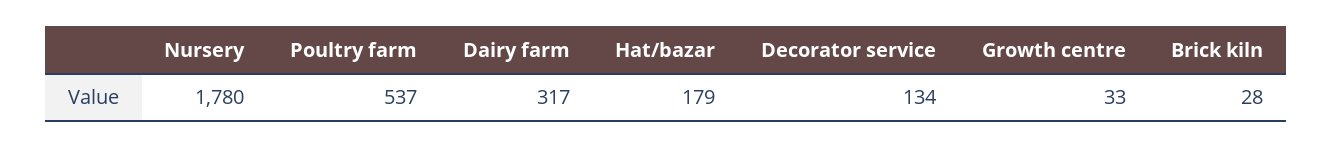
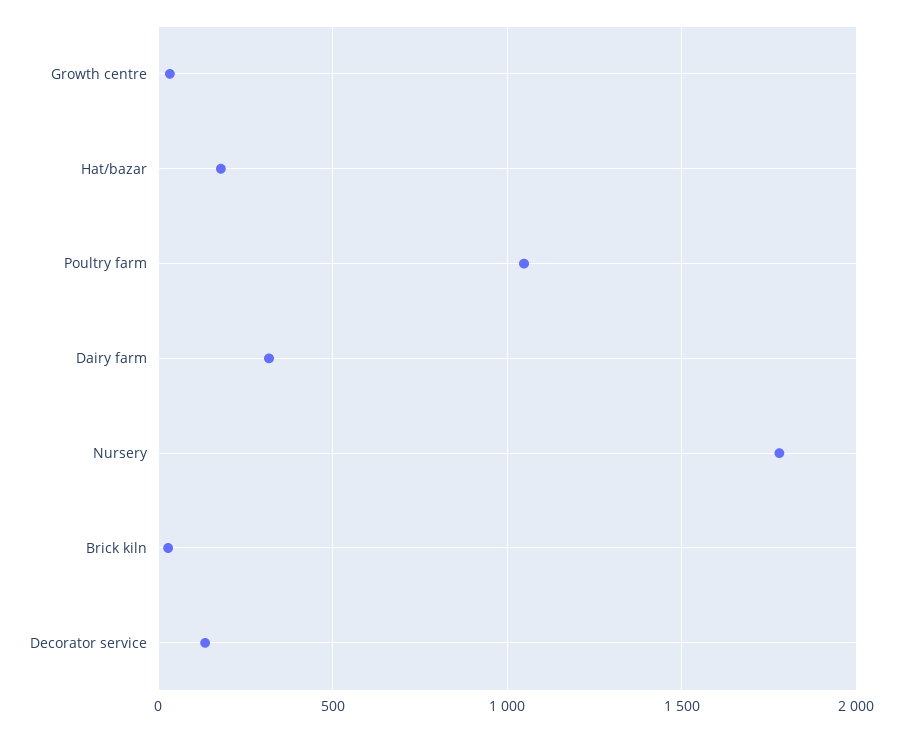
Poultry farm: 537 -> 1050

